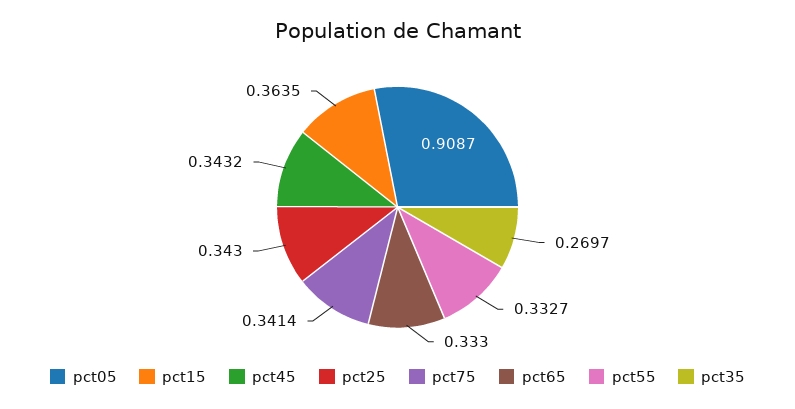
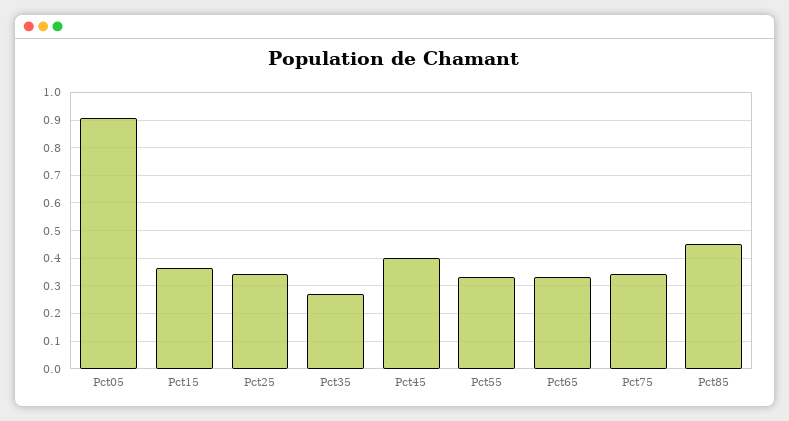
pct45: 0.3432 -> 0.4
Pct85: none -> 0.45

